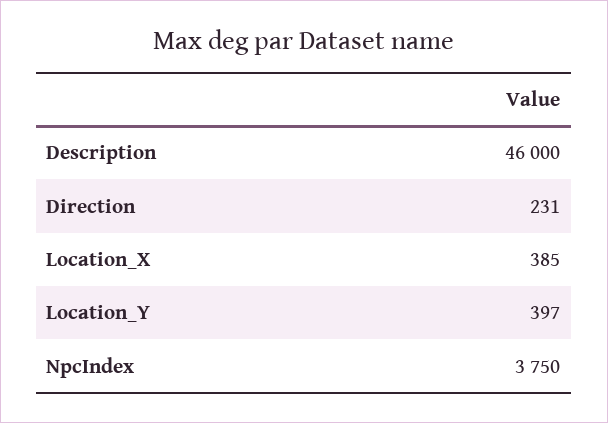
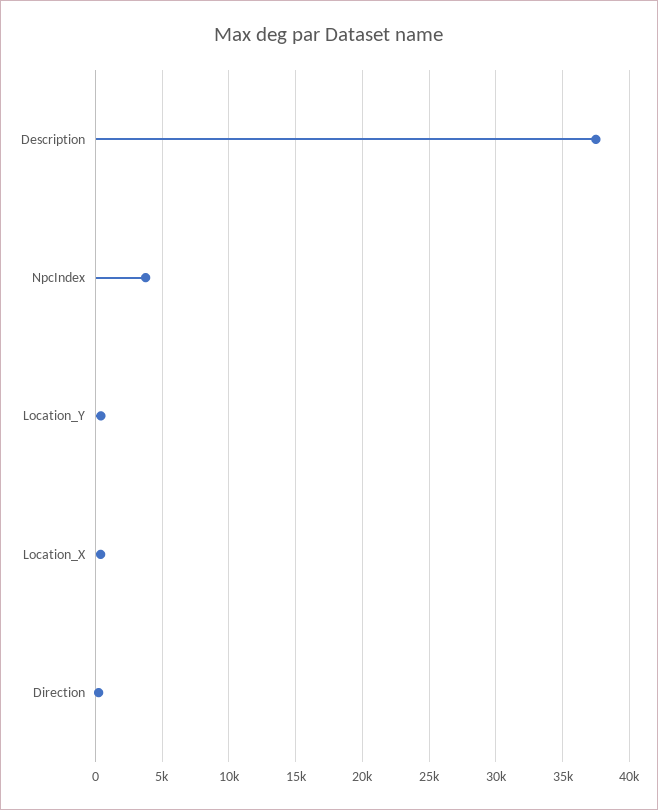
Description: 46000 -> 37500

